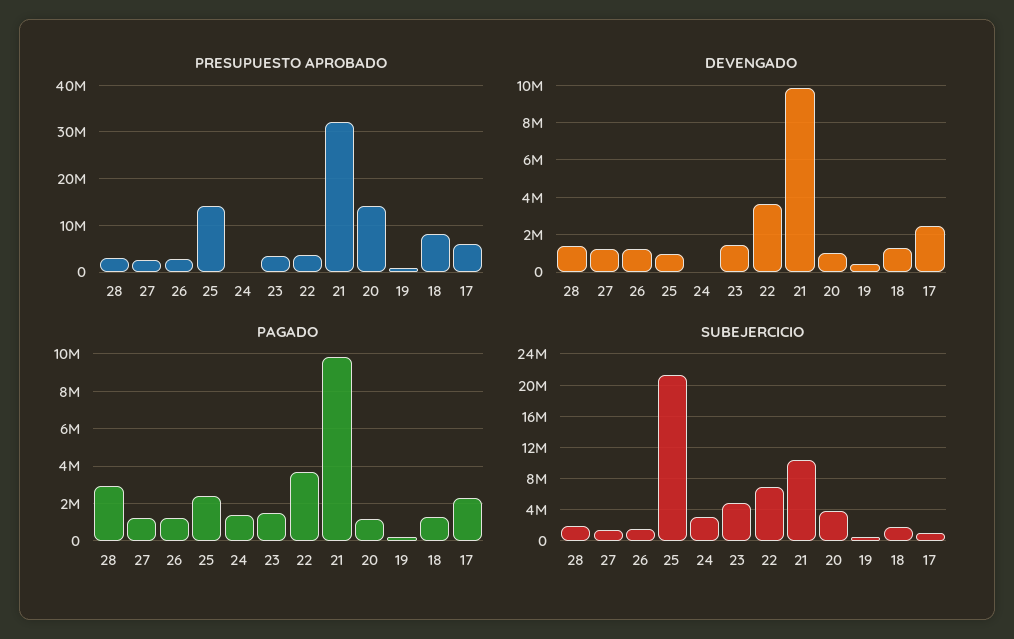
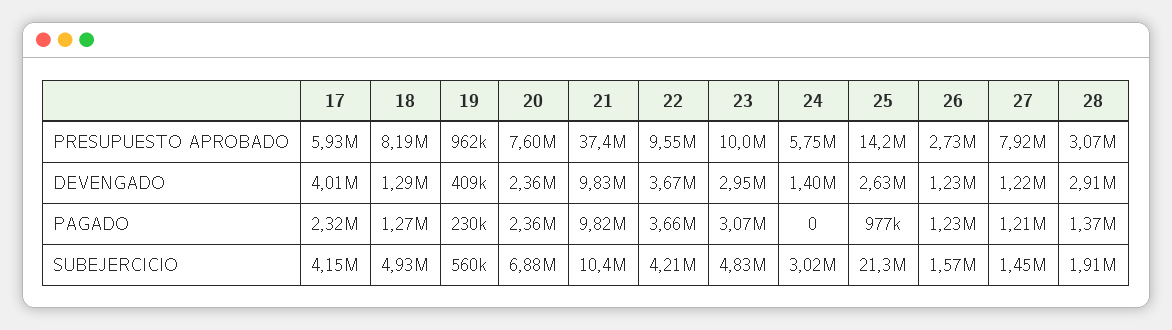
PRESUPUESTO APROBADO, 27: 2000000 -> 7920000
PRESUPUESTO APROBADO, 24: 0 -> 5750000
PRESUPUESTO APROBADO, 23: 4000000 -> 10000000
PRESUPUESTO APROBADO, 22: 4000000 -> 9550000
PRESUPUESTO APROBADO, 21: 32000000 -> 37400000
PRESUPUESTO APROBADO, 20: 14000000 -> 7600000
DEVENGADO, 28: 1500000 -> 2910000
DEVENGADO, 25: 1000000 -> 2630000
DEVENGADO, 24: 0 -> 1400000
DEVENGADO, 23: 1500000 -> 2950000
DEVENGADO, 20: 1000000 -> 2360000
DEVENGADO, 17: 2500000 -> 4010000
PAGADO, 28: 3000000 -> 1370000
PAGADO, 25: 2500000 -> 977000
PAGADO, 24: 1500000 -> 0
PAGADO, 23: 1500000 -> 3070000
PAGADO, 20: 1000000 -> 2360000
SUBEJERCICIO, 22: 7000000 -> 4210000
SUBEJERCICIO, 20: 4000000 -> 6880000
SUBEJERCICIO, 18: 2000000 -> 4930000
SUBEJERCICIO, 17: 1000000 -> 4150000

